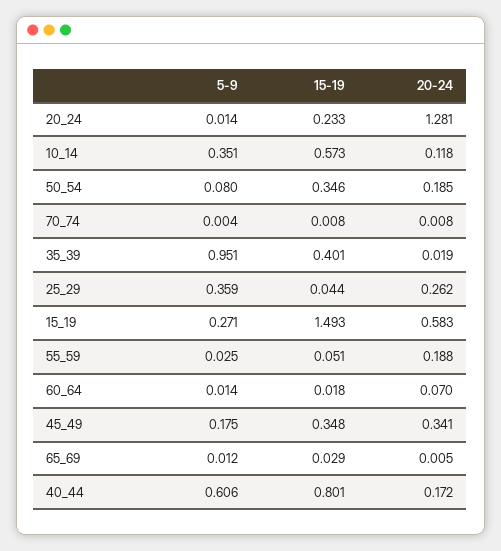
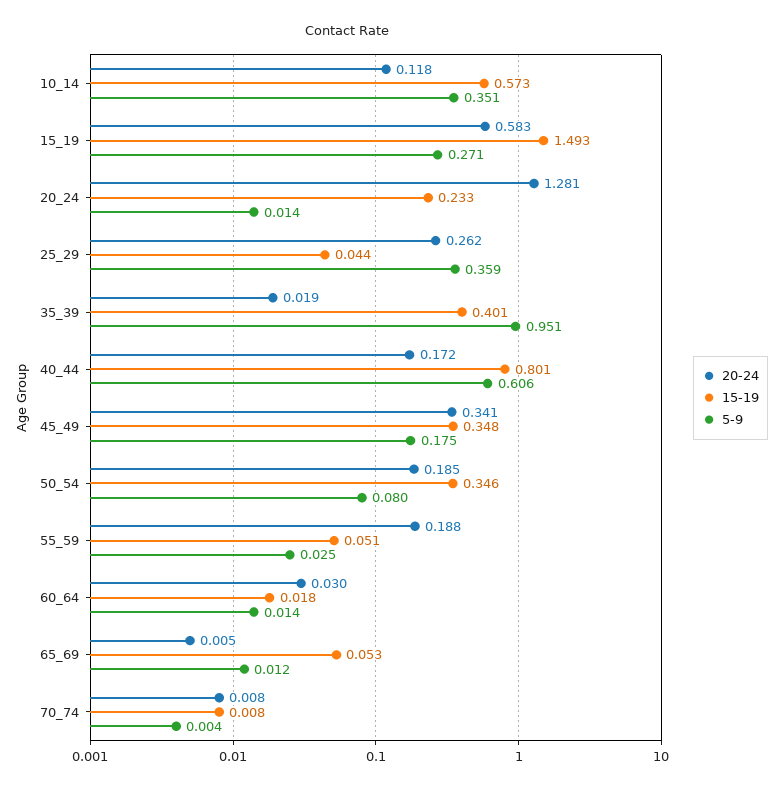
20-24, 60_64: 0.07 -> 0.03
15-19, 65_69: 0.029 -> 0.053

